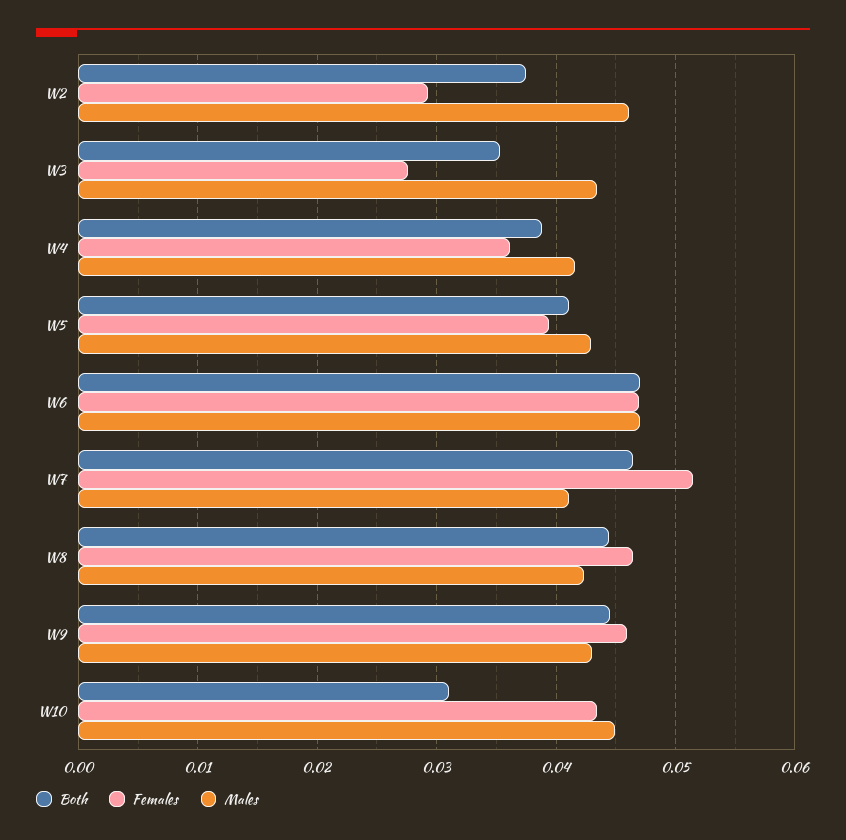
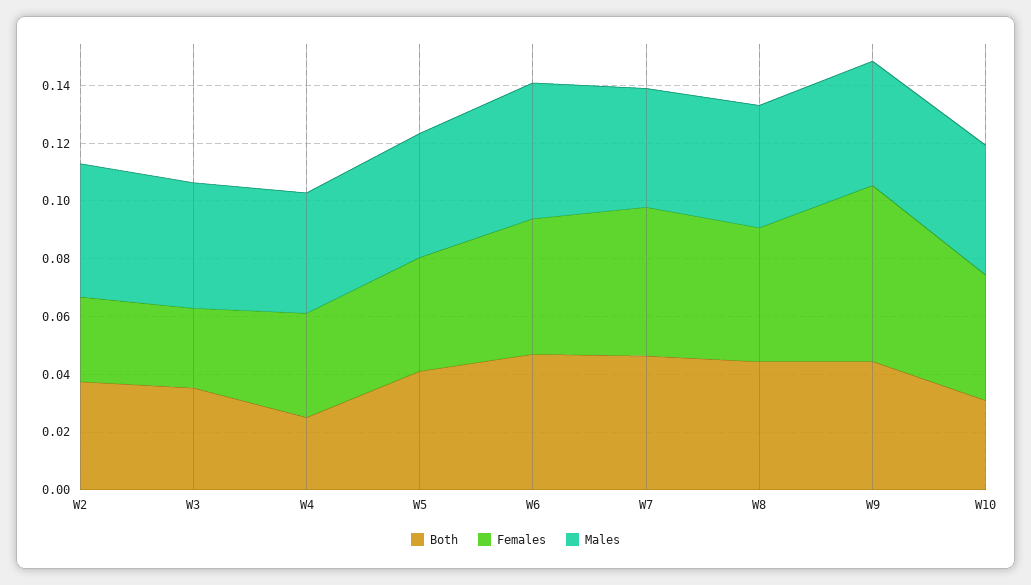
Both, W4: 0.039 -> 0.025
Females, W9: 0.046 -> 0.06

